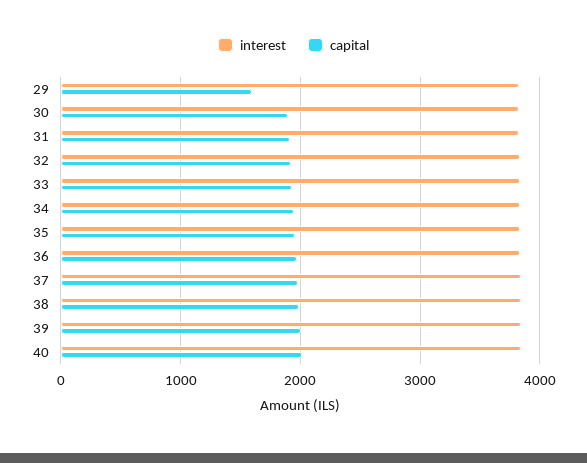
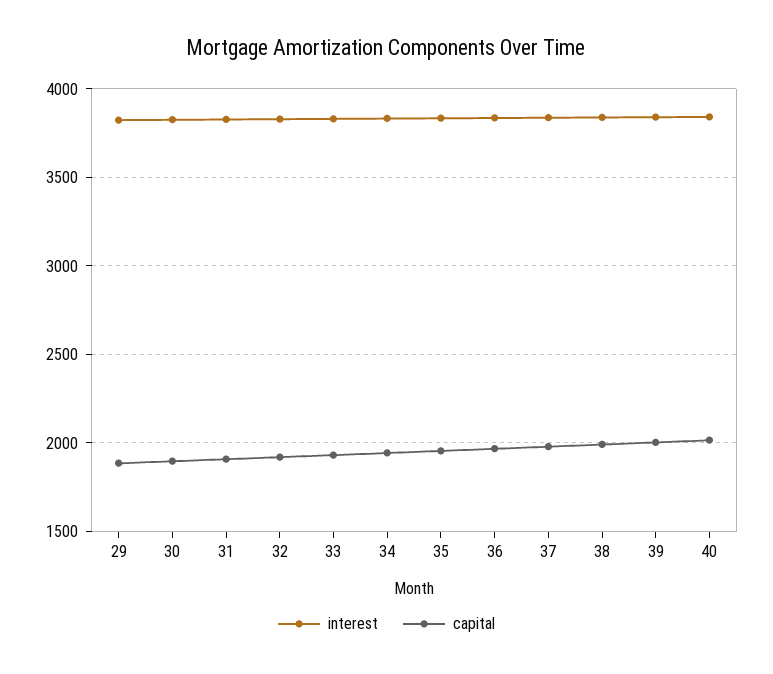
capital, 29: 1600 -> 1900

